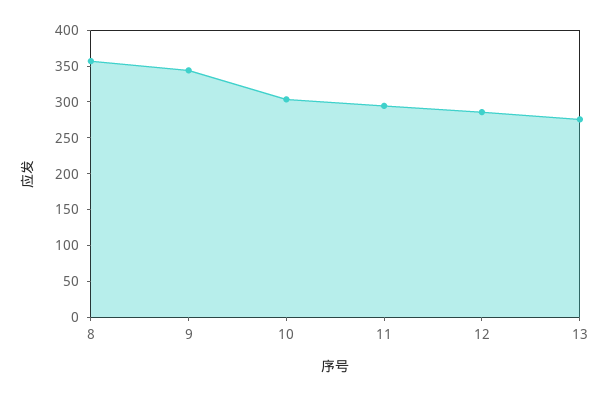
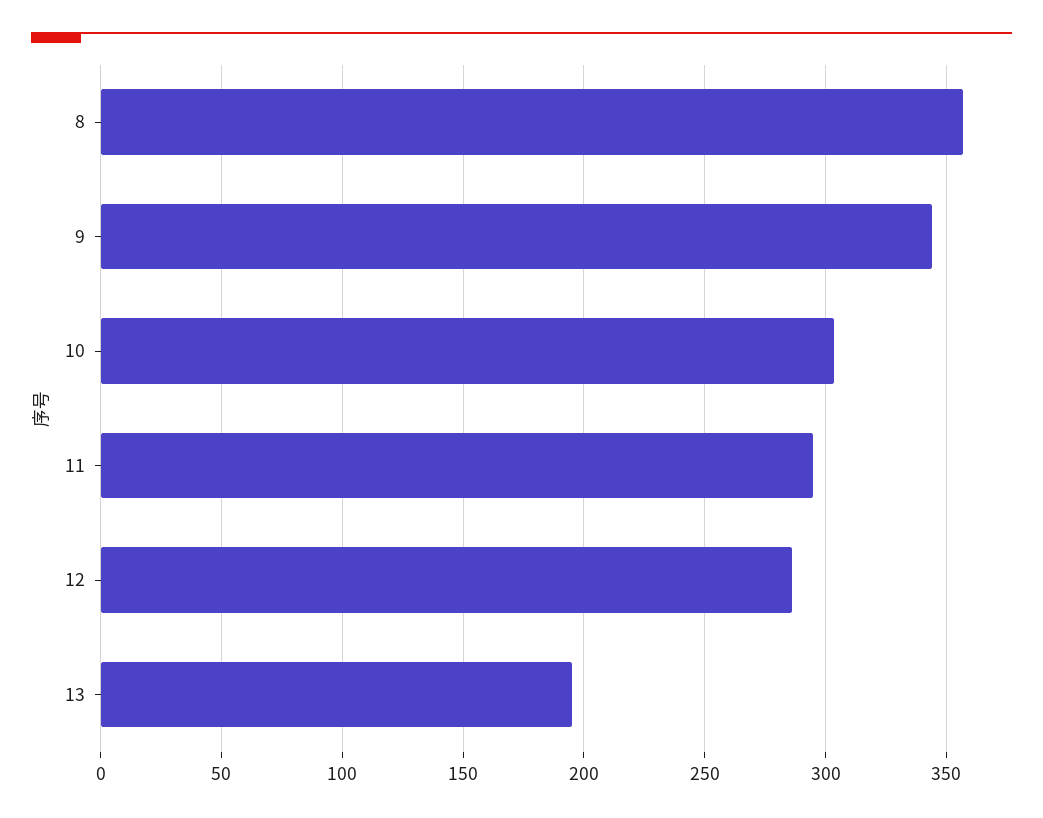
13: 275 -> 195

